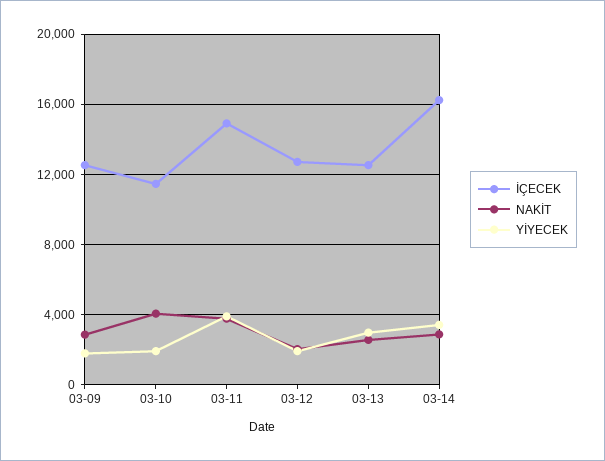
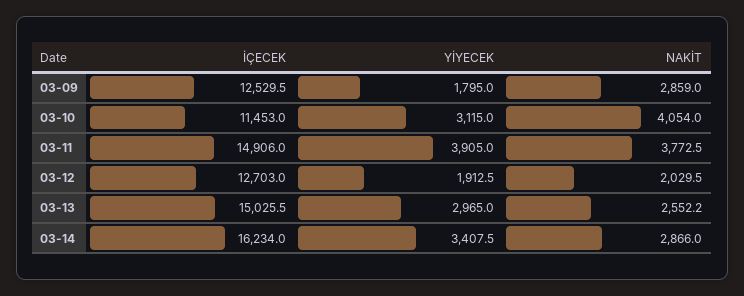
YİYECEK, 03-10: 2000 -> 3115
İÇECEK, 03-13: 12500 -> 15025.5

